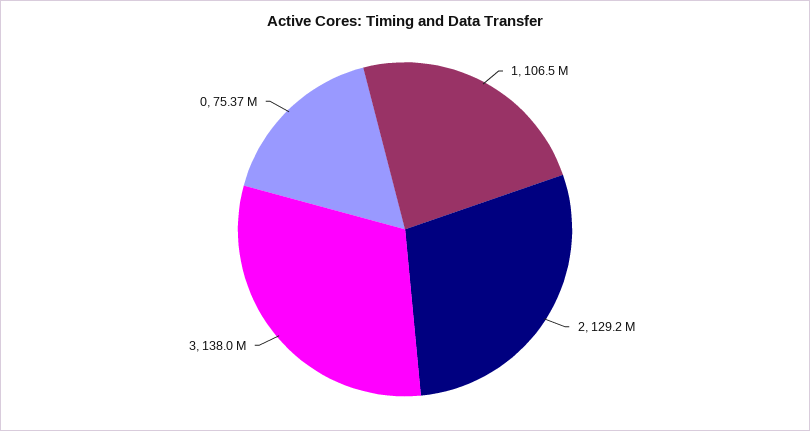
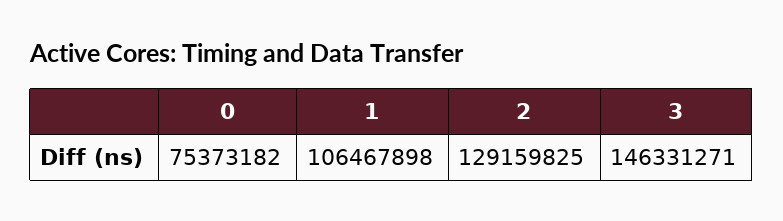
3: 138000000 -> 146331271

